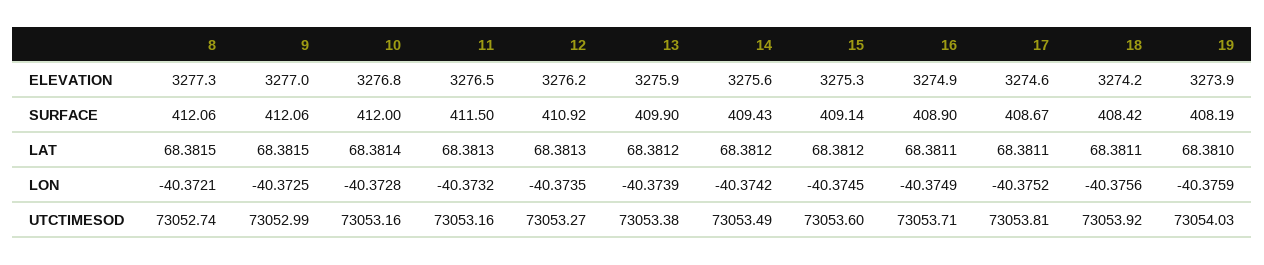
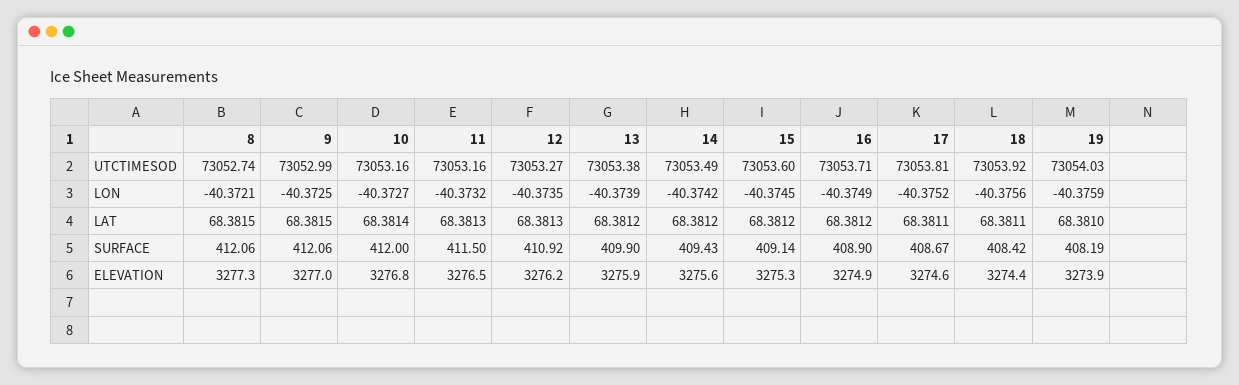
18, ELEVATION: 3274.2 -> 3274.4
16, LAT: 68.3811 -> 68.3812
10, LON: -40.3728 -> -40.3727

